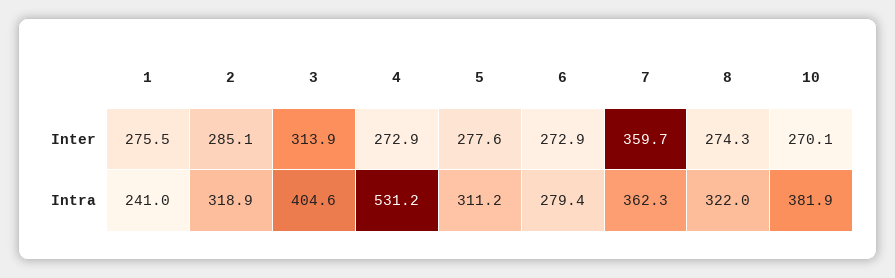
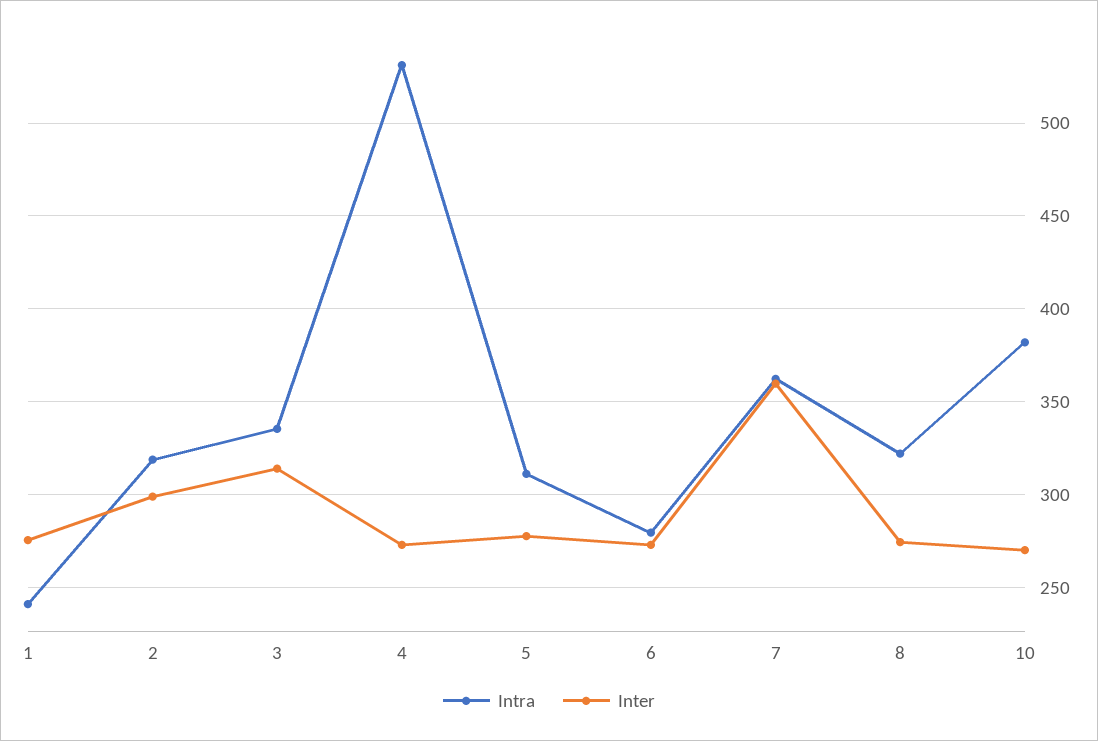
Inter, 2: 285.1 -> 300
Intra, 3: 404.6 -> 335

